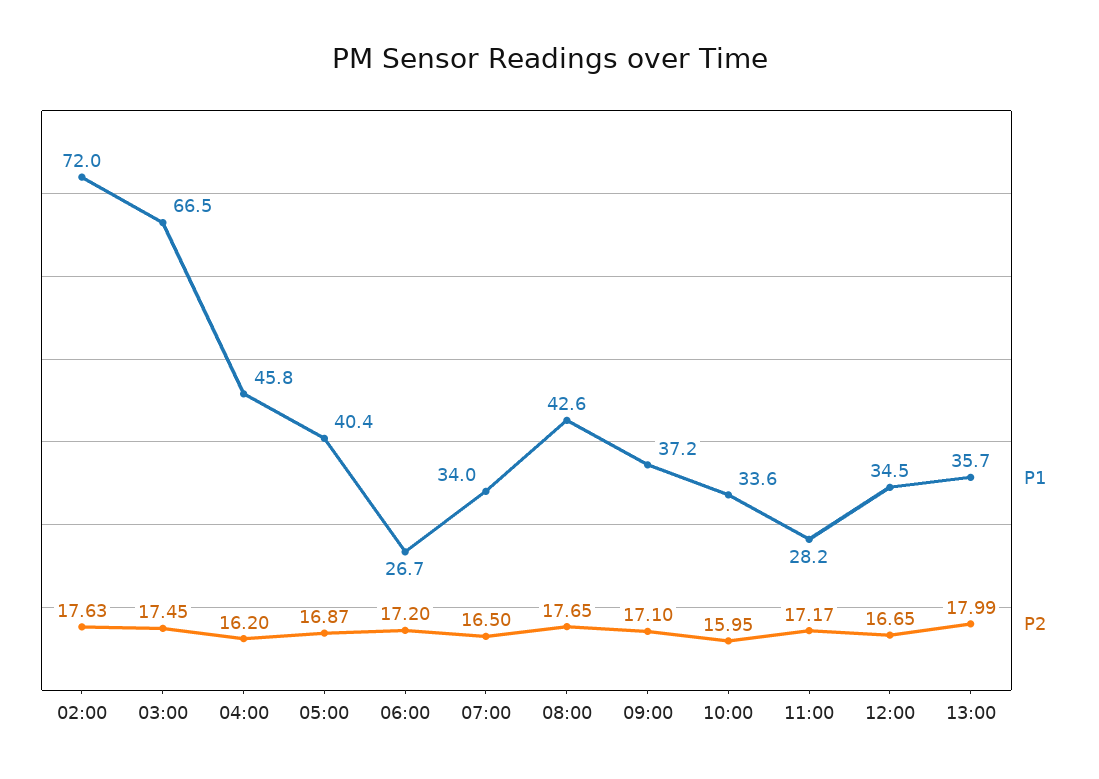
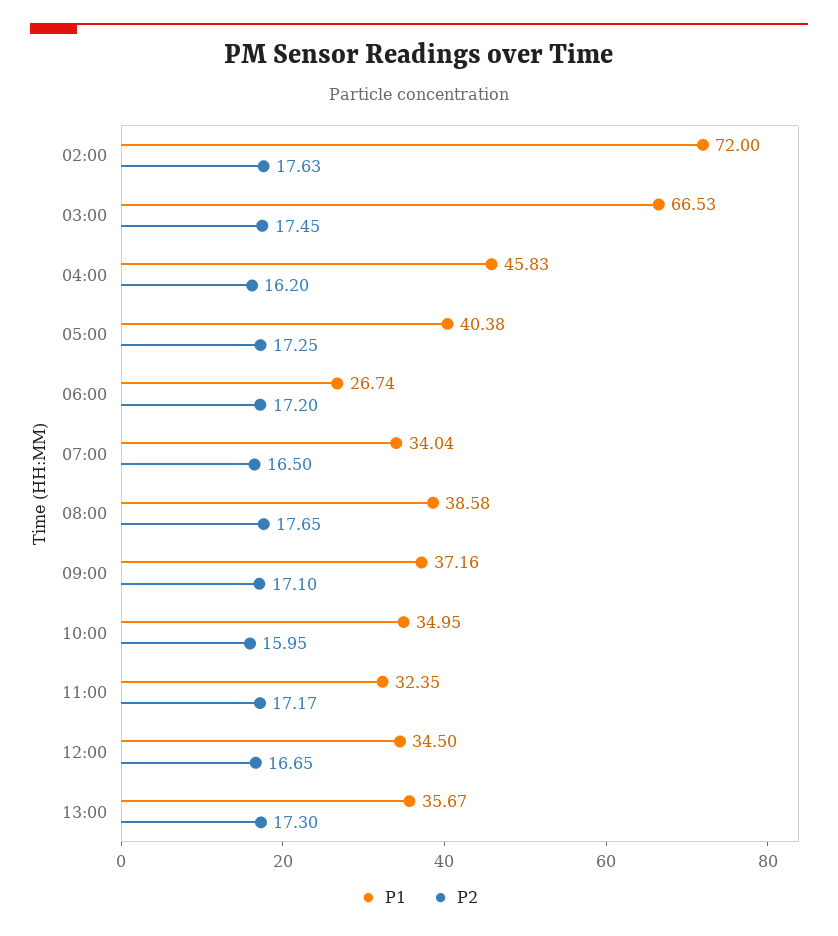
P2, 05:00: 16.87 -> 17.25
P1, 08:00: 42.6 -> 38.58
P1, 10:00: 33.6 -> 34.95
P1, 11:00: 28.2 -> 32.35
P2, 13:00: 17.99 -> 17.3

